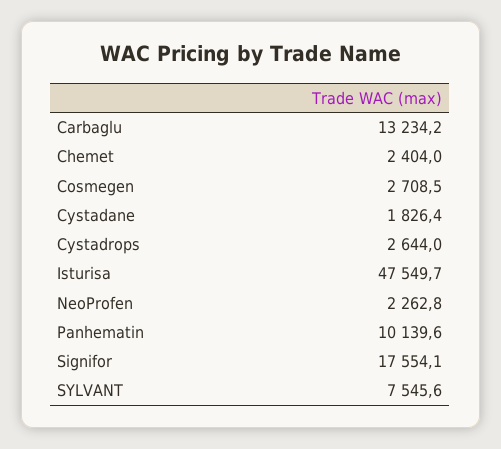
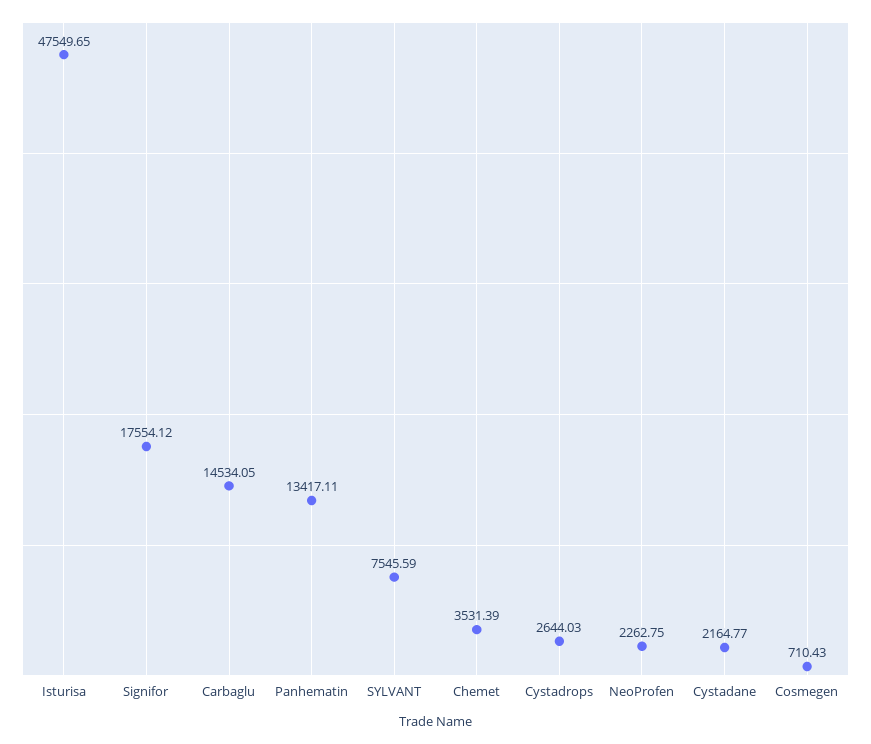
Carbaglu: 13234.2 -> 14534.05
Chemet: 2404 -> 3531.39
Cosmegen: 2708.5 -> 710.43
Cystadane: 1826.4 -> 2164.77
Panhematin: 10139.6 -> 13417.11

